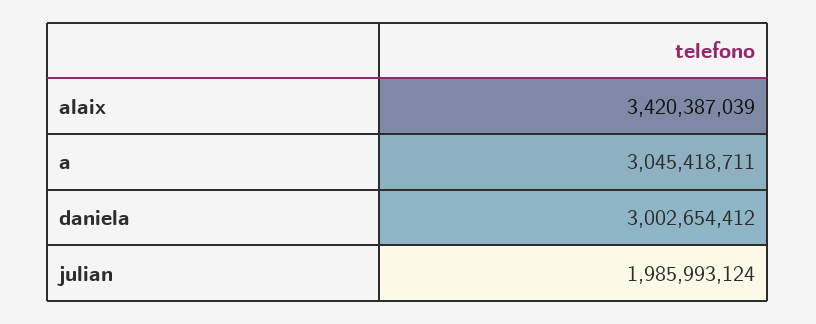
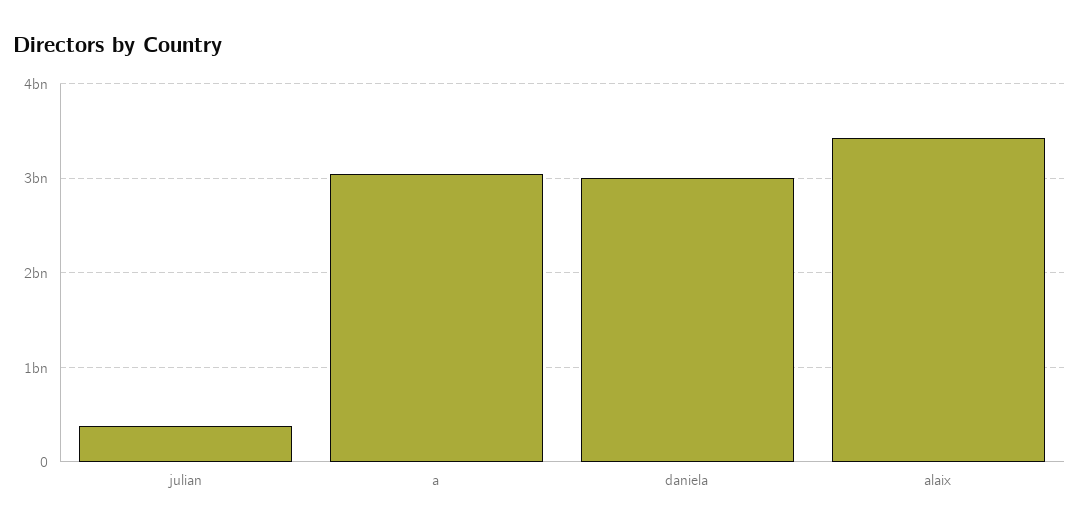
julian: 1985993124 -> 400000000

